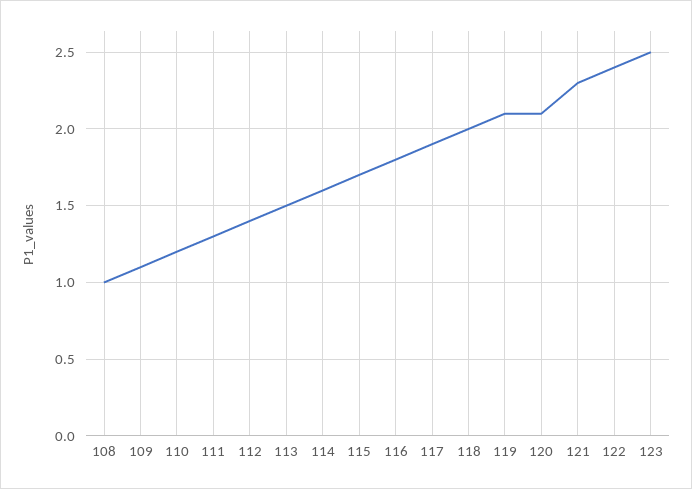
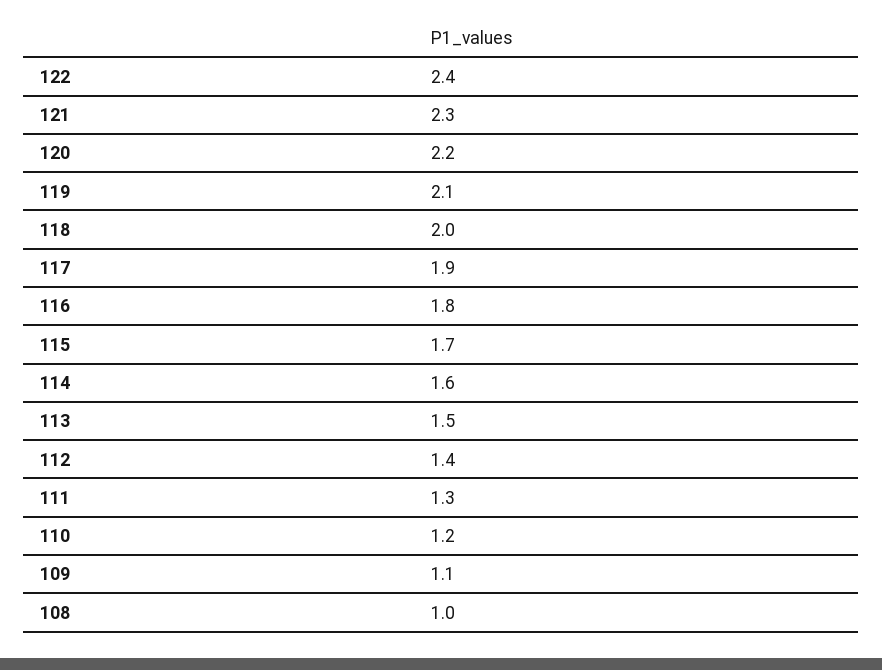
120: 2.1 -> 2.2
123: 2.5 -> none

